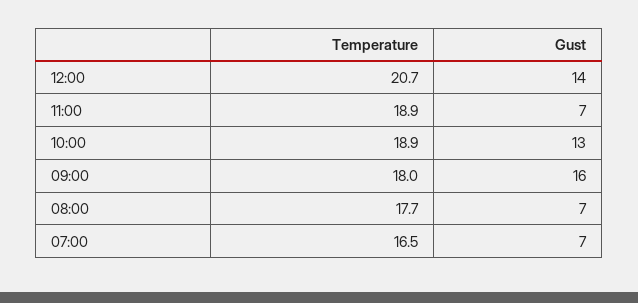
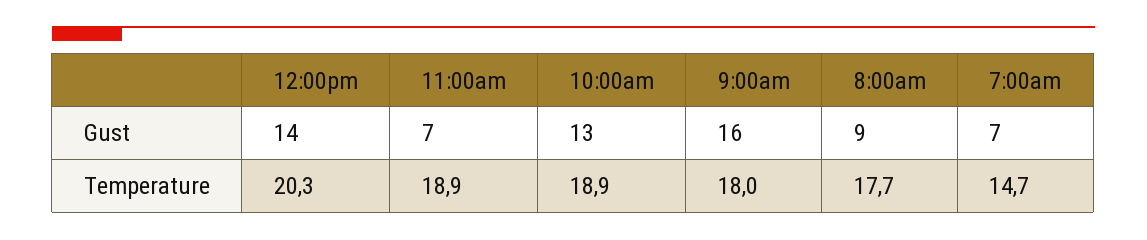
Temperature, 12:00: 20.7 -> 20.3
Gust, 08:00: 7 -> 9
Temperature, 07:00: 16.5 -> 14.7

